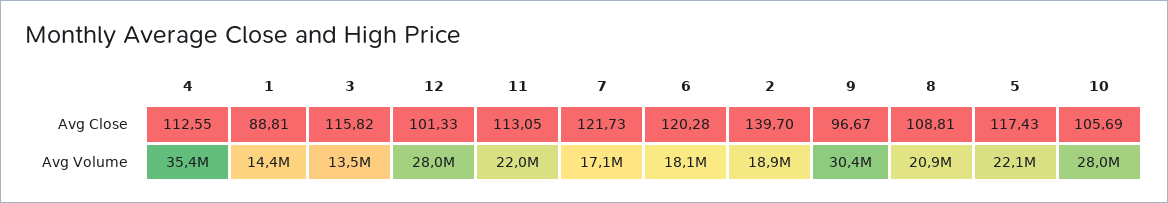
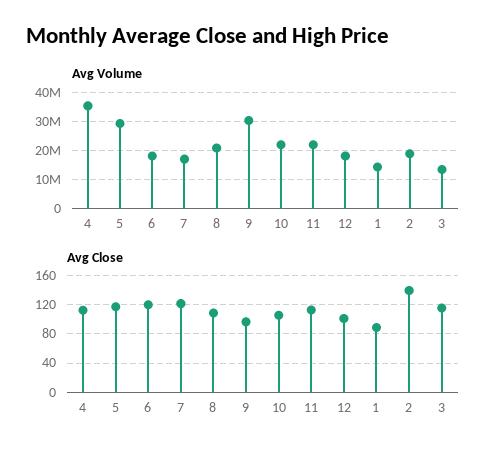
Avg Volume, 12: 28000000 -> 17500000
Avg Volume, 5: 22100000 -> 30000000
Avg Volume, 10: 28000000 -> 22500000

